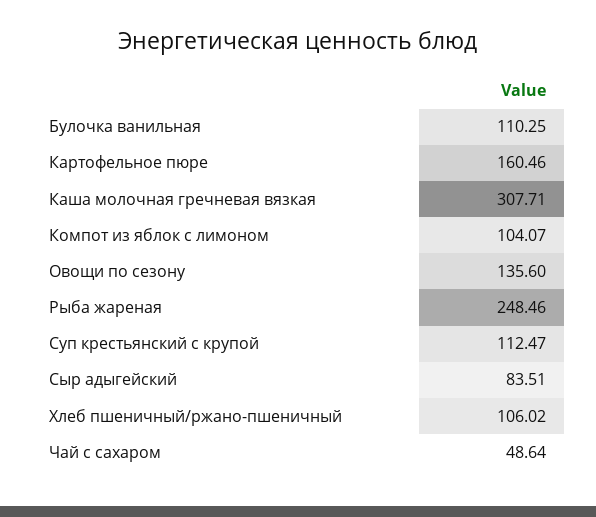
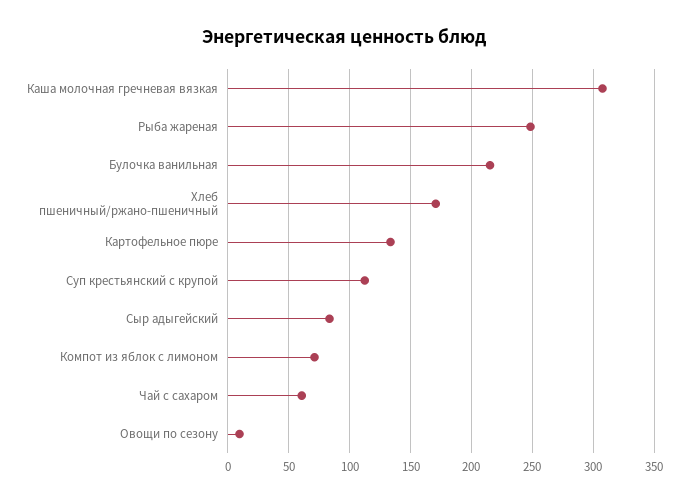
Булочка ванильная: 110.25 -> 215
Картофельное пюре: 160.46 -> 135
Компот из яблок с лимоном: 104.07 -> 70
Овощи по сезону: 135.6 -> 10
Хлеб пшеничный/ржано-пшеничный: 106.02 -> 170
Чай с сахаром: 48.64 -> 60

